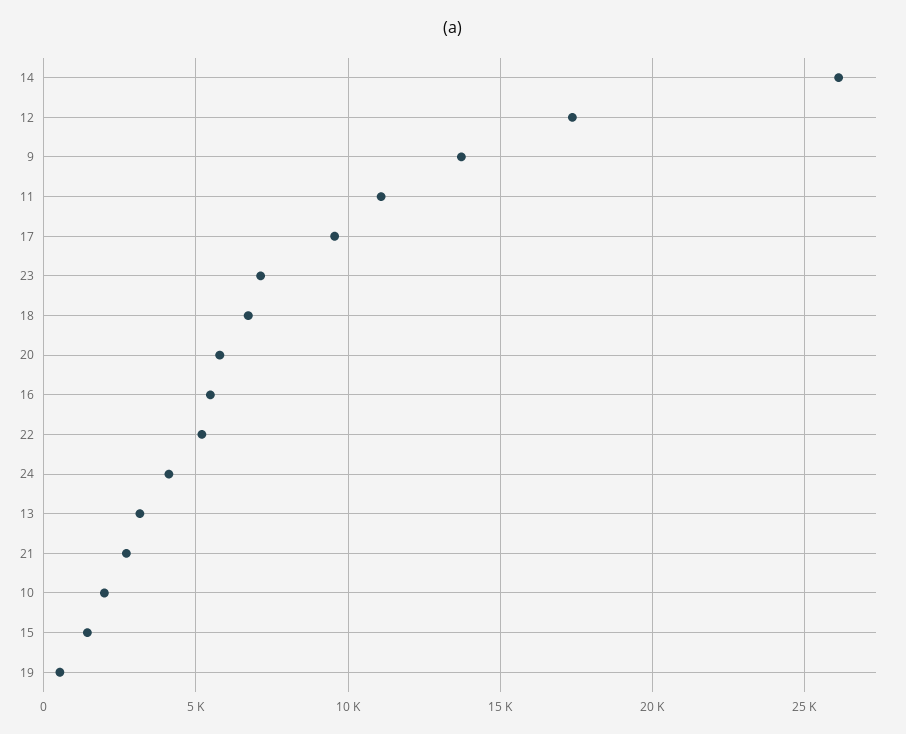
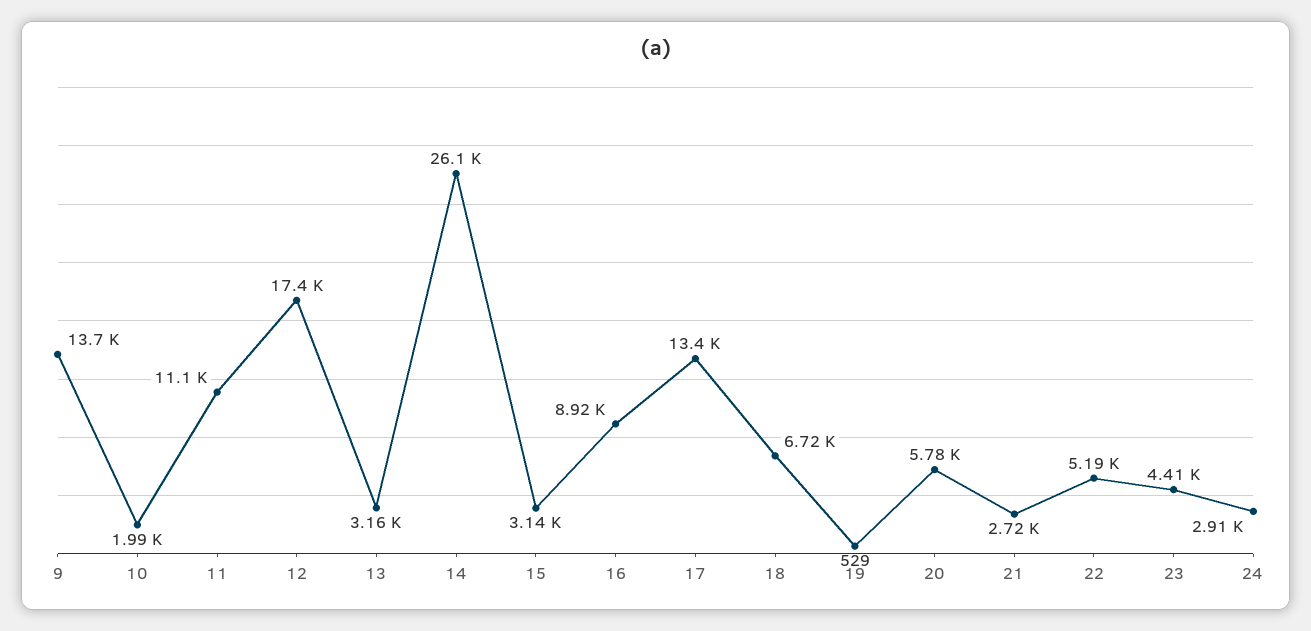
17: 9500 -> 13400
23: 7000 -> 4410
16: 5500 -> 8920
24: 4000 -> 2910
15: 1500 -> 3140

